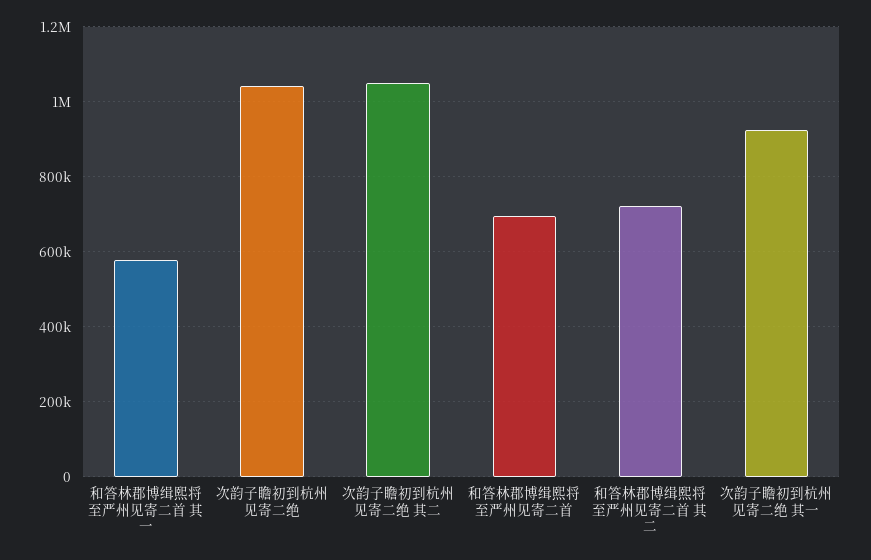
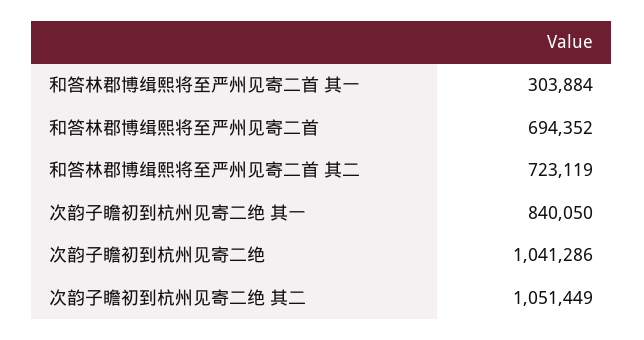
和答林郡博缉熙将至严州见寄二首 其一: 580000 -> 303884
次韵子瞻初到杭州见寄二绝 其一: 920000 -> 840050

